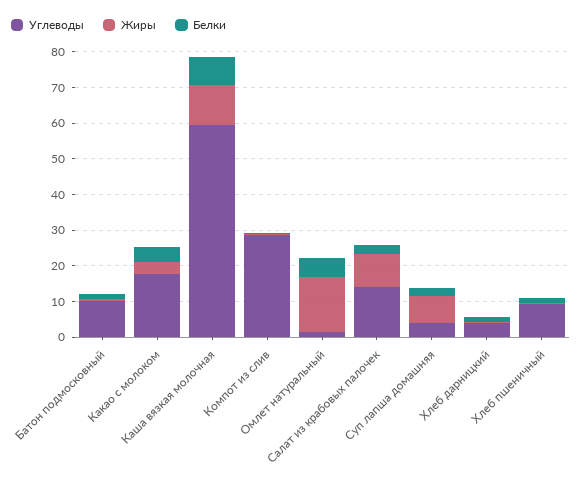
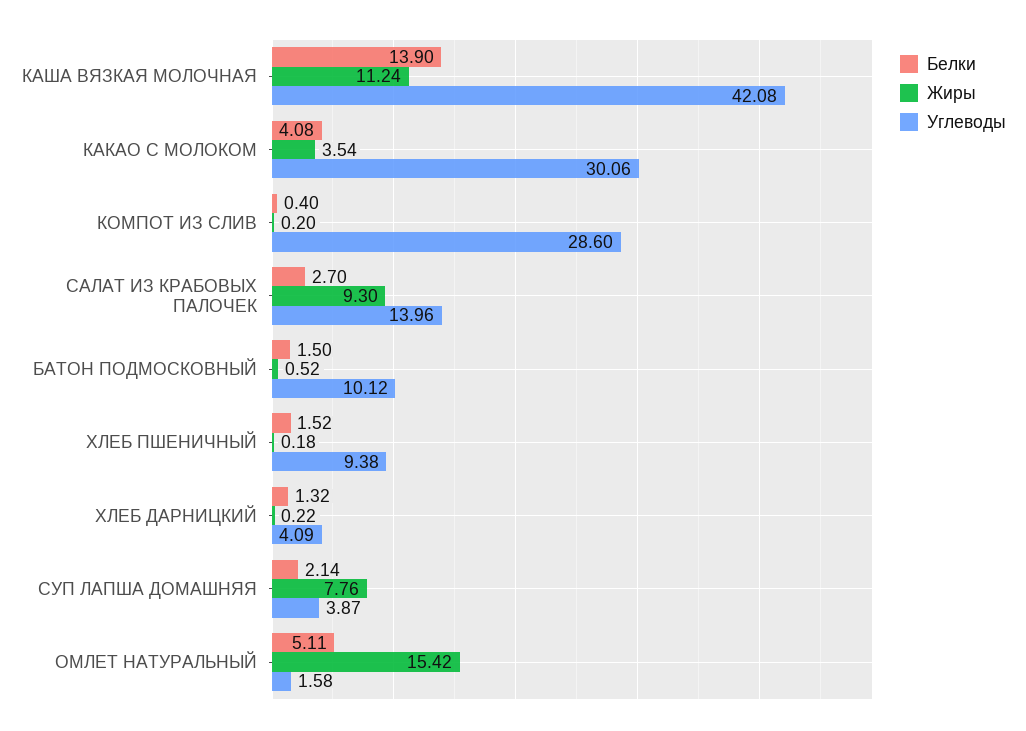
Углеводы, Какао с молоком: 17.5 -> 30.06
Углеводы, Каша вязкая молочная: 60 -> 42.08
Белки, Каша вязкая молочная: 7.5 -> 13.9

